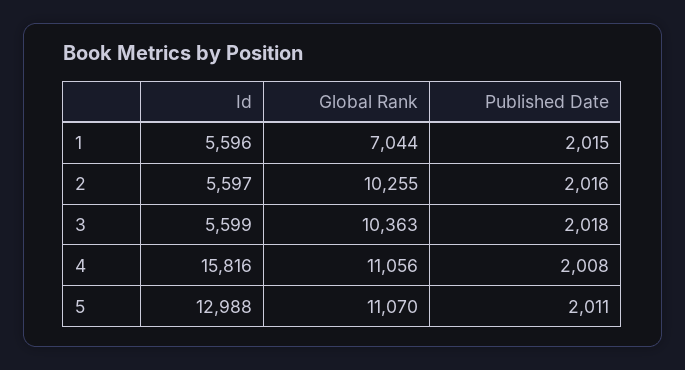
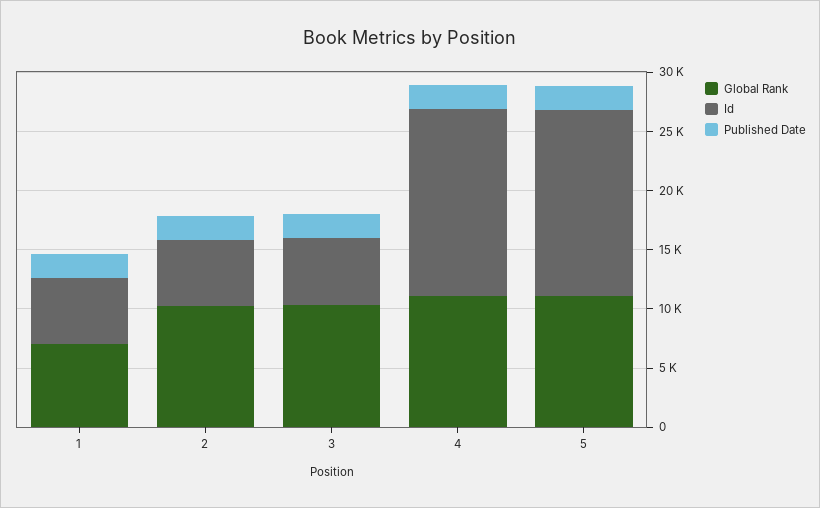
Id, 5: 12988 -> 16000

